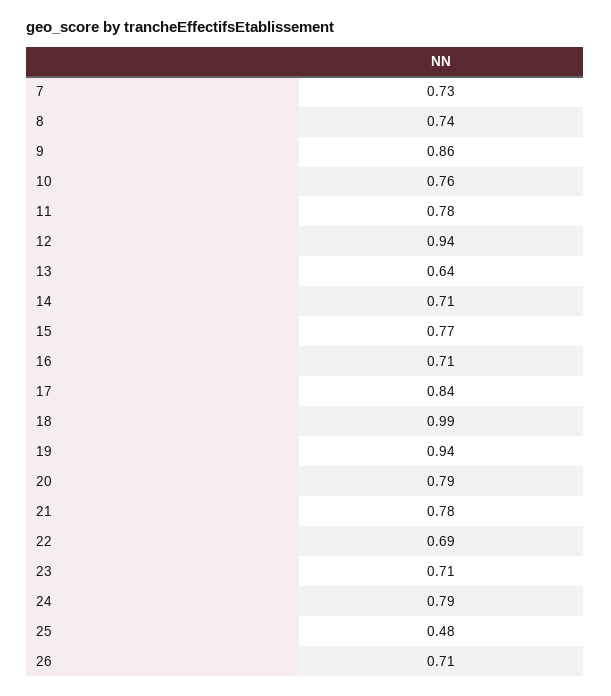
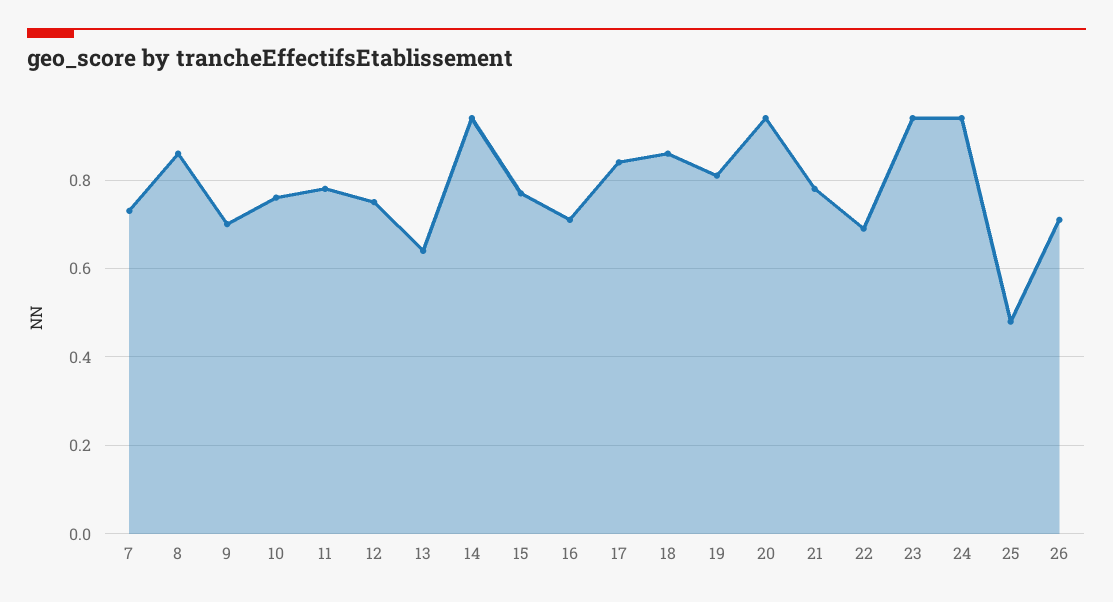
8: 0.74 -> 0.85
9: 0.86 -> 0.7
12: 0.94 -> 0.75
14: 0.71 -> 0.95
18: 0.99 -> 0.85
19: 0.94 -> 0.8
20: 0.79 -> 0.95
23: 0.71 -> 0.95
24: 0.79 -> 0.95

